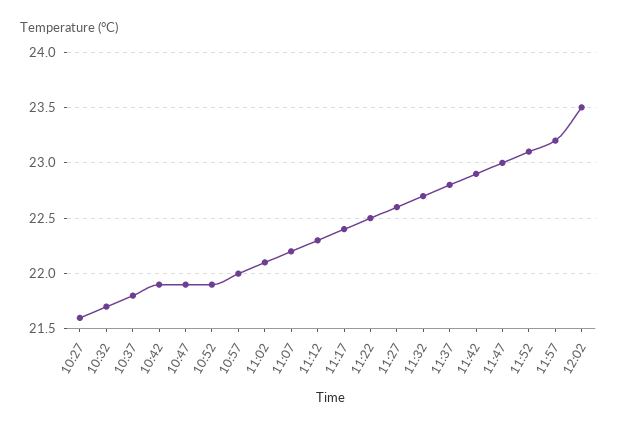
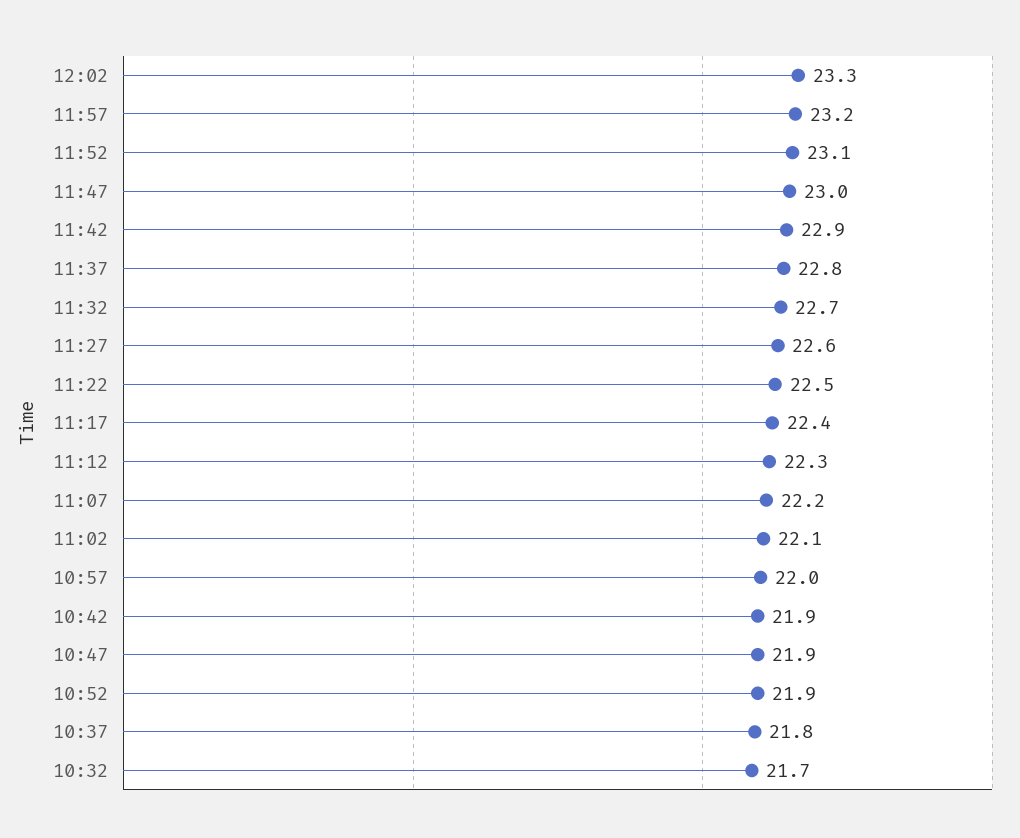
10:27: 21.6 -> none
12:02: 23.5 -> 23.3

